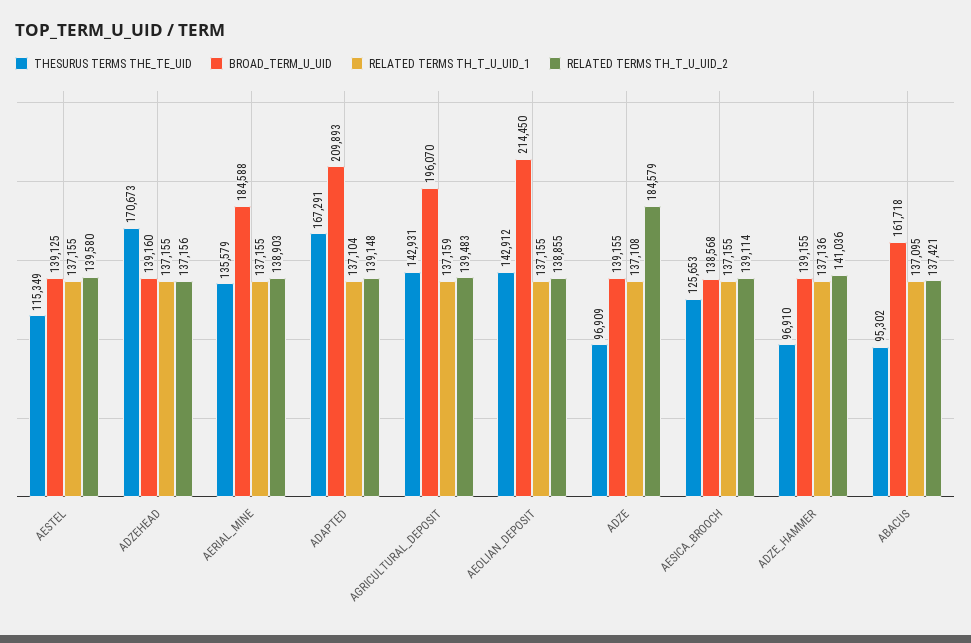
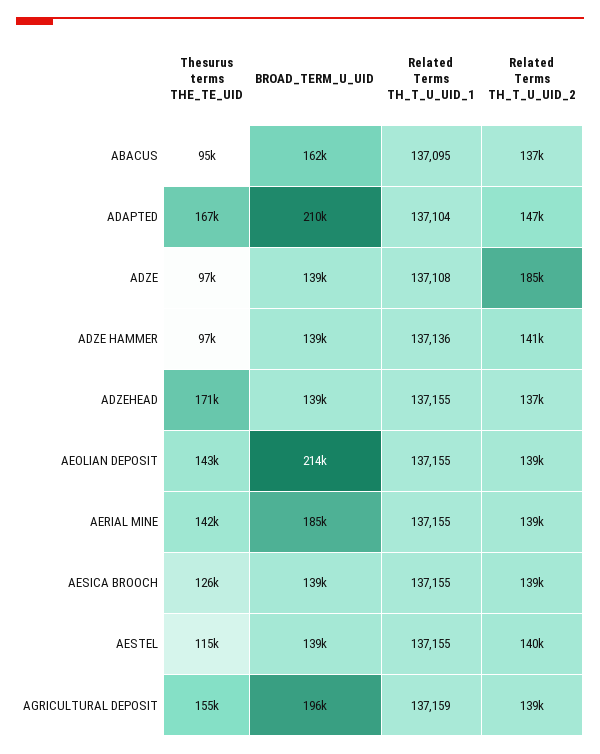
THESURUS TERMS THE_TE_UID, AERIAL_MINE: 135579 -> 142000
RELATED TERMS TH_T_U_UID_2, ADAPTED: 139148 -> 147000
THESURUS TERMS THE_TE_UID, AGRICULTURAL_DEPOSIT: 142931 -> 155000

